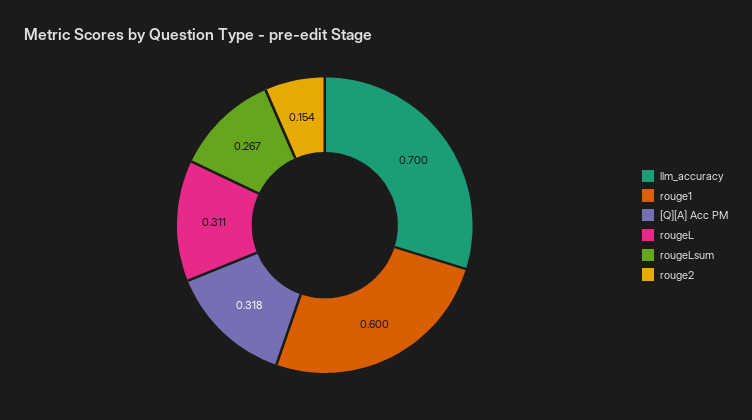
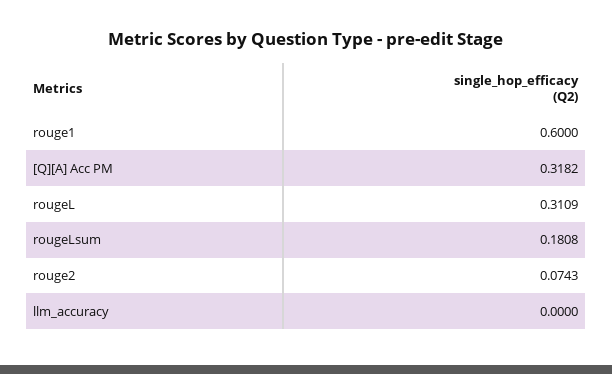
llm_accuracy: 0.7 -> 0
rougeLsum: 0.267 -> 0.1808
rouge2: 0.154 -> 0.0743

